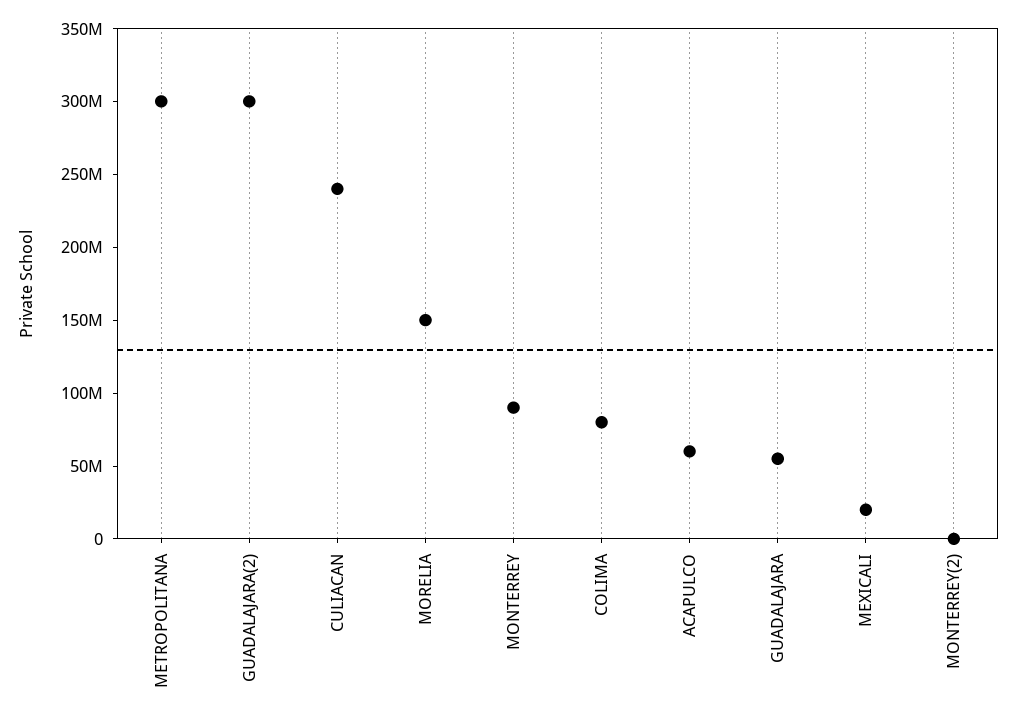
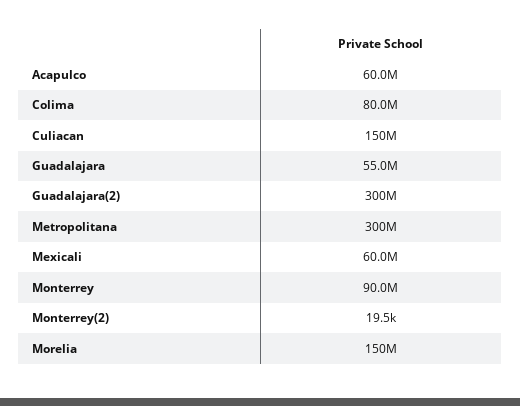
CULIACAN: 240000000 -> 150000000
MEXICALI: 20000000 -> 60000000

